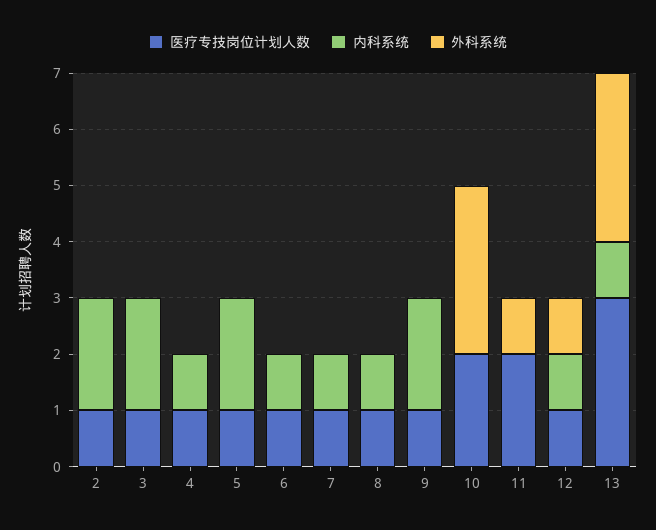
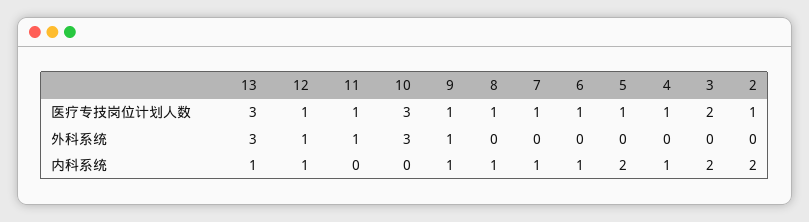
医疗专技岗位计划人数, 3: 1 -> 2
内科系统, 9: 2 -> 1
外科系统, 9: 0 -> 1
医疗专技岗位计划人数, 10: 2 -> 3
医疗专技岗位计划人数, 11: 2 -> 1

